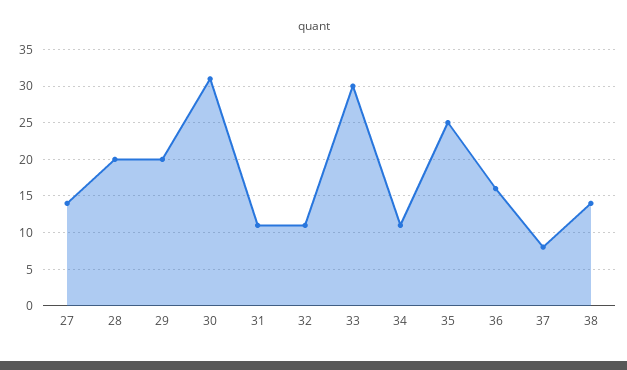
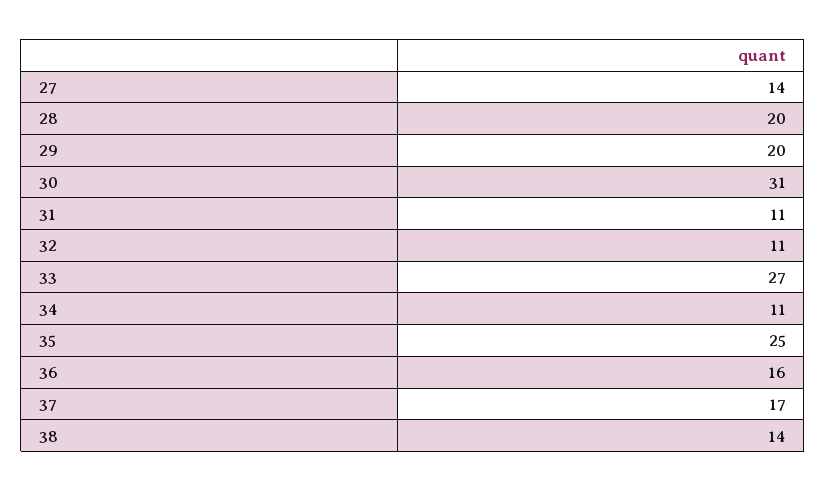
33: 30 -> 27
37: 8 -> 17

